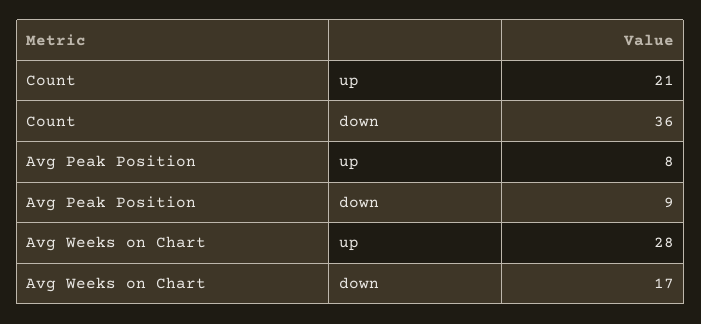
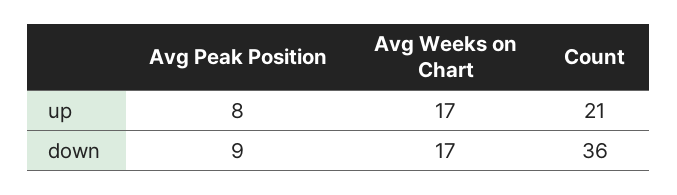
Avg Weeks on Chart, up: 28 -> 17

